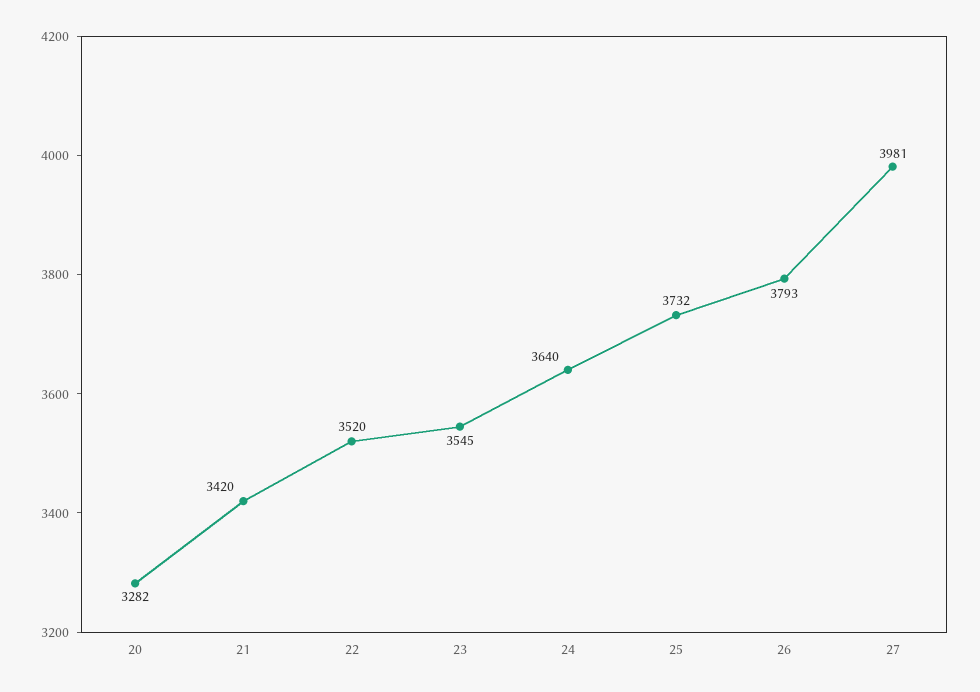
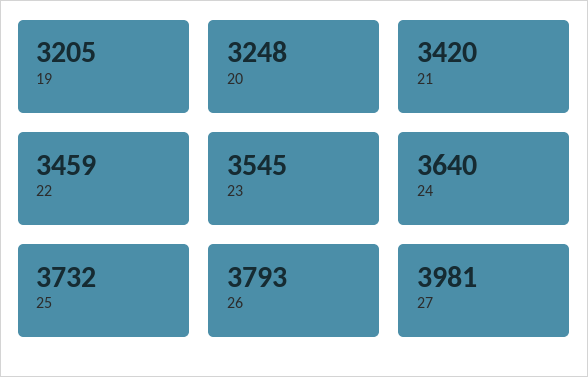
20: 3282 -> 3248
22: 3520 -> 3459
19: none -> 3205

